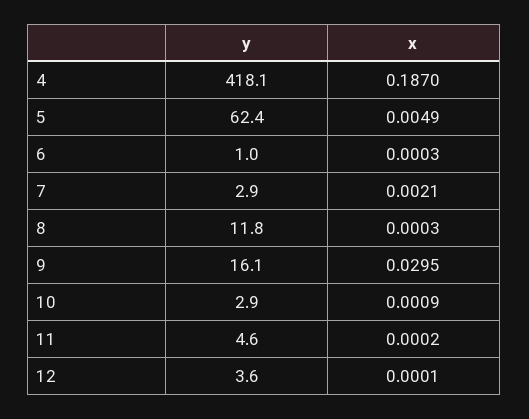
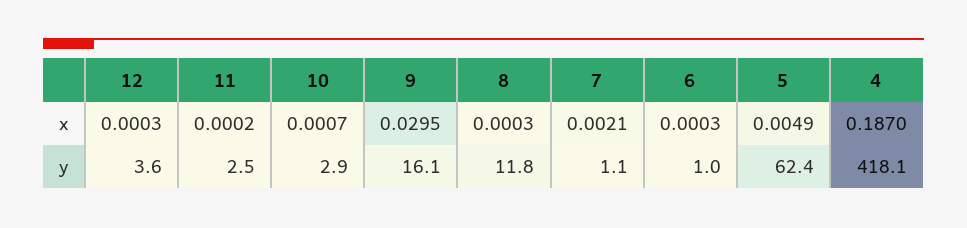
y, 7: 2.9 -> 1.1
x, 10: 0.0009 -> 0.0007
y, 11: 4.6 -> 2.5
x, 12: 0.0001 -> 0.0003

